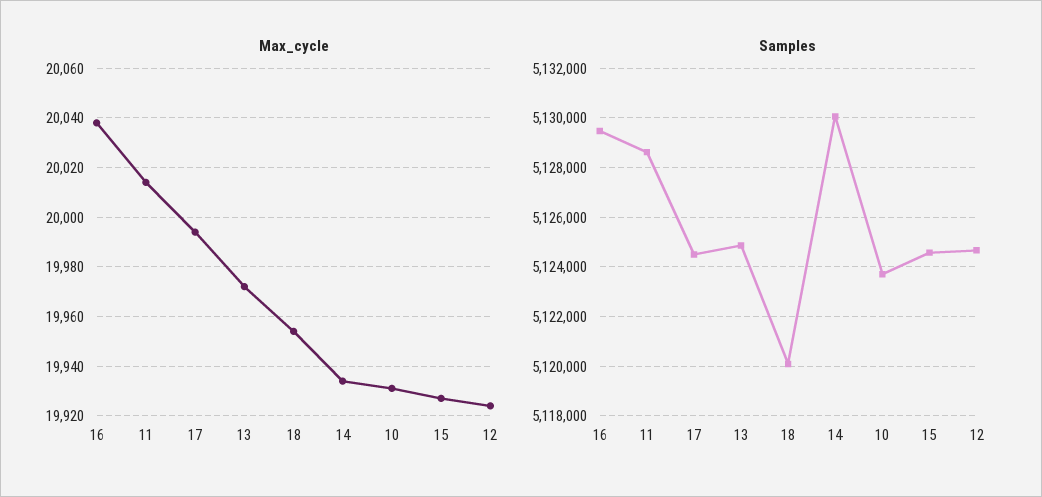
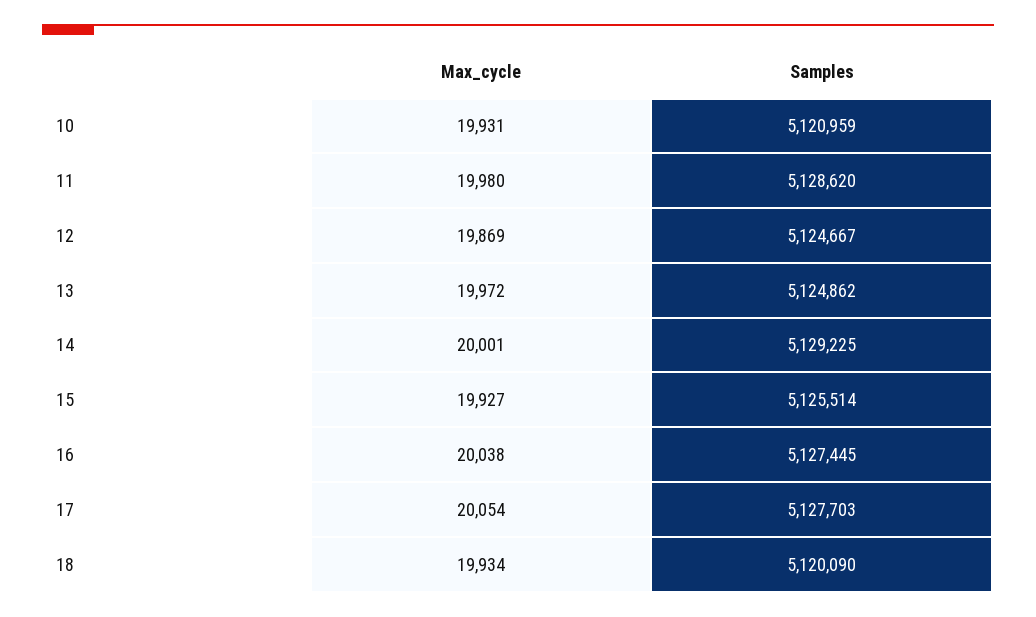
Max_cycle, 11: 20015 -> 19980
Max_cycle, 17: 19995 -> 20054
Max_cycle, 18: 19955 -> 19934
Max_cycle, 14: 19935 -> 20001
Max_cycle, 12: 19925 -> 19869
Samples, 16: 5129500 -> 5127445
Samples, 17: 5124500 -> 5127703
Samples, 14: 5130000 -> 5129225
Samples, 10: 5123750 -> 5120959
Samples, 15: 5124500 -> 5125514

